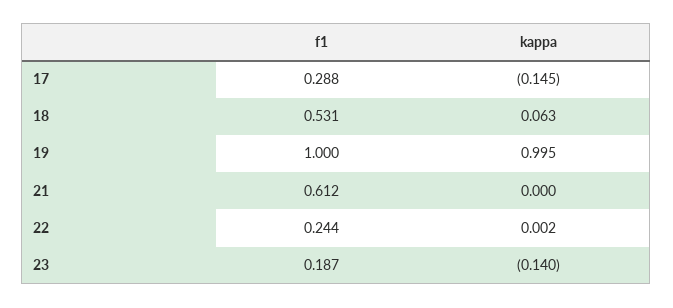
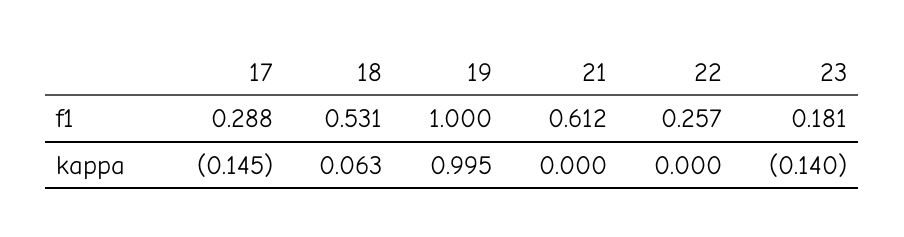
f1, 22: 0.244 -> 0.257
kappa, 22: 0.002 -> 0
f1, 23: 0.187 -> 0.181

